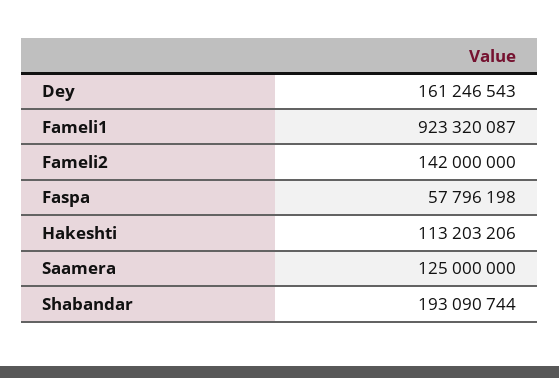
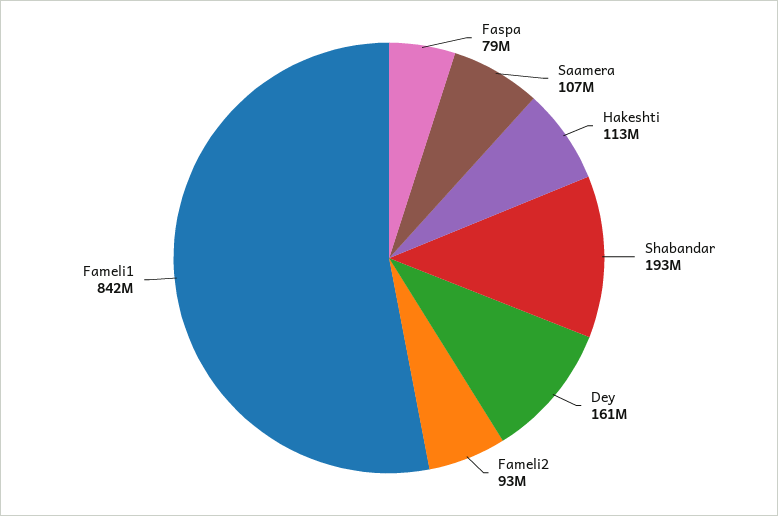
Fameli1: 923320087 -> 842000000
Fameli2: 142000000 -> 93000000
Faspa: 57796198 -> 79000000
Saamera: 125000000 -> 107000000

